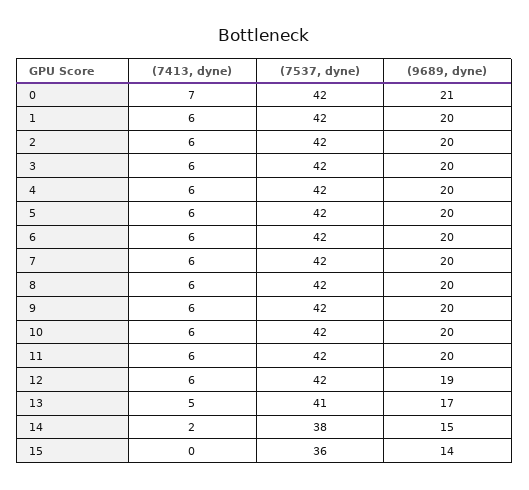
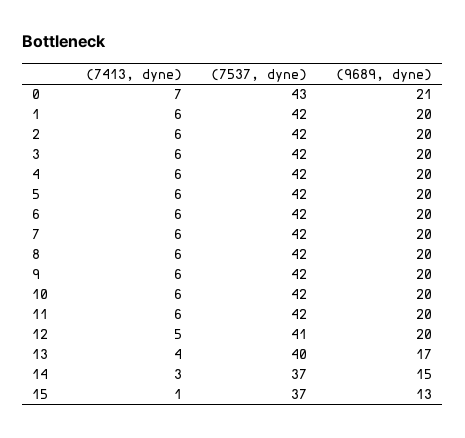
(7537, dyne), 0: 42 -> 43
(7413, dyne), 12: 6 -> 5
(7537, dyne), 12: 42 -> 41
(9689, dyne), 12: 19 -> 20
(7413, dyne), 13: 5 -> 4
(7537, dyne), 13: 41 -> 40
(7413, dyne), 14: 2 -> 3
(7537, dyne), 14: 38 -> 37
(7413, dyne), 15: 0 -> 1
(7537, dyne), 15: 36 -> 37
(9689, dyne), 15: 14 -> 13

